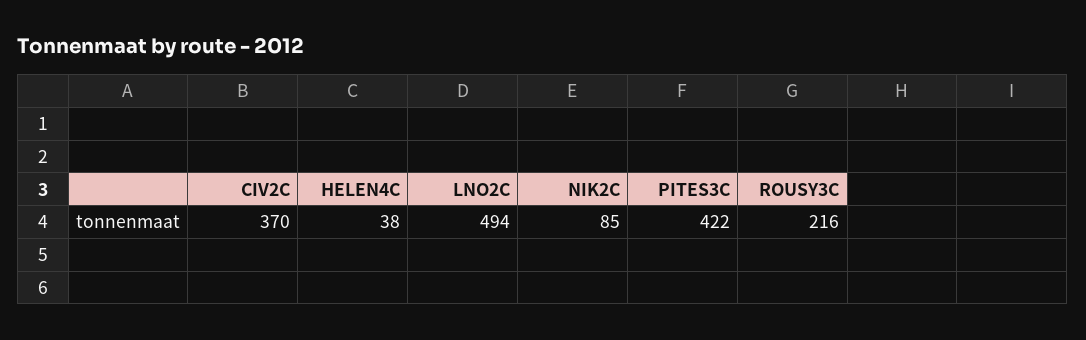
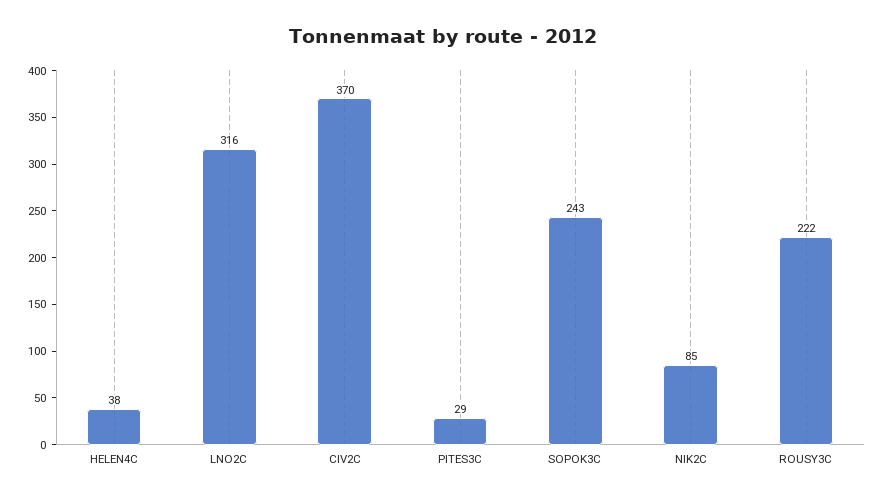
LNO2C: 494 -> 316
PITES3C: 422 -> 29
ROUSY3C: 216 -> 222
SOPOK3C: none -> 243

